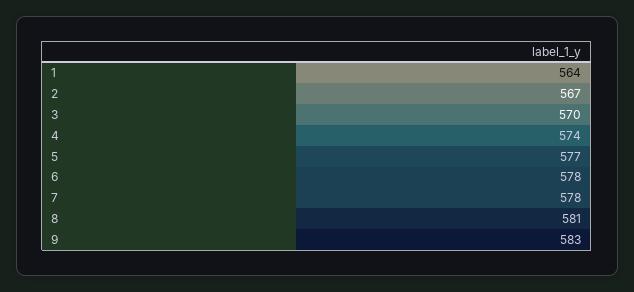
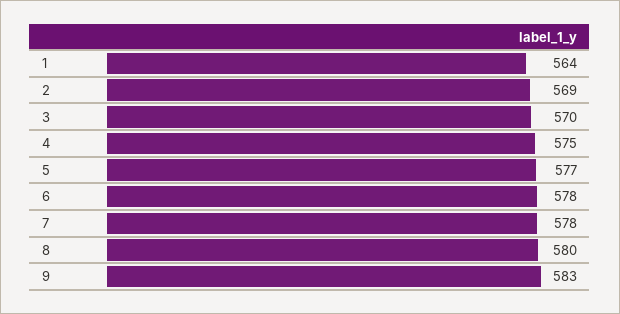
2: 567 -> 569
4: 574 -> 575
8: 581 -> 580

